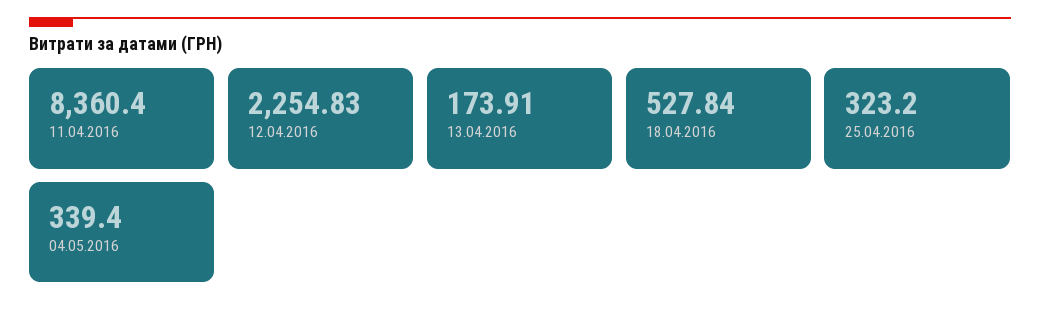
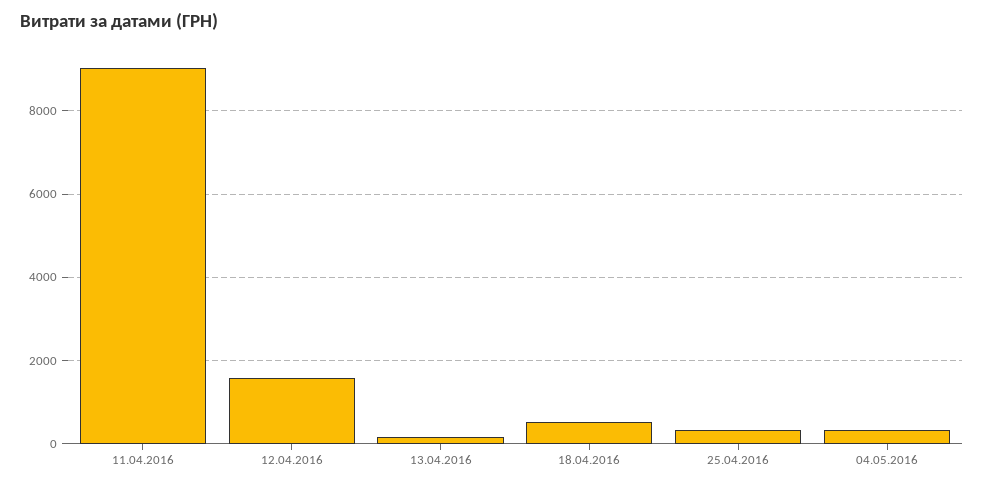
11.04.2016: 8360.4 -> 9000
12.04.2016: 2254.83 -> 1600

